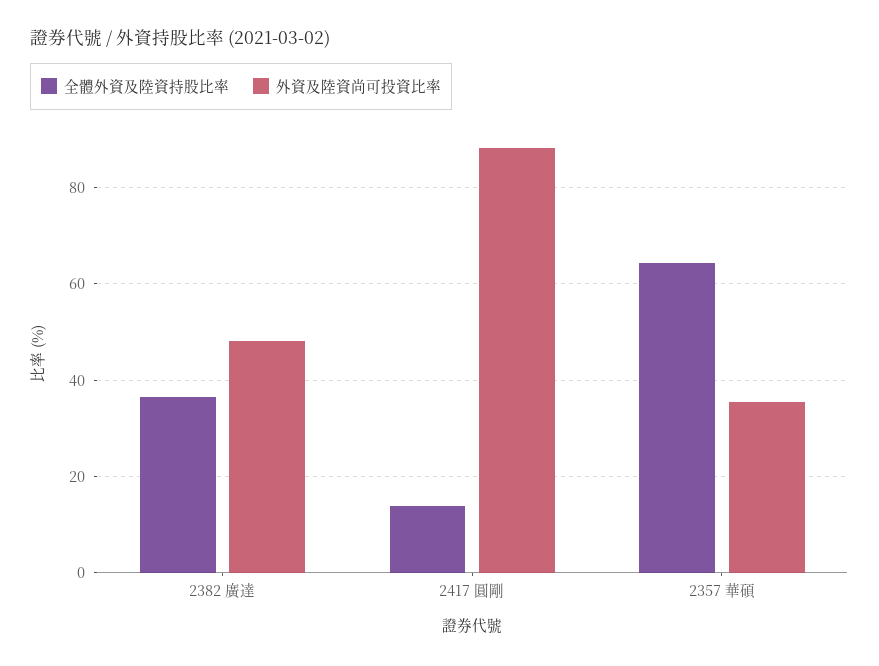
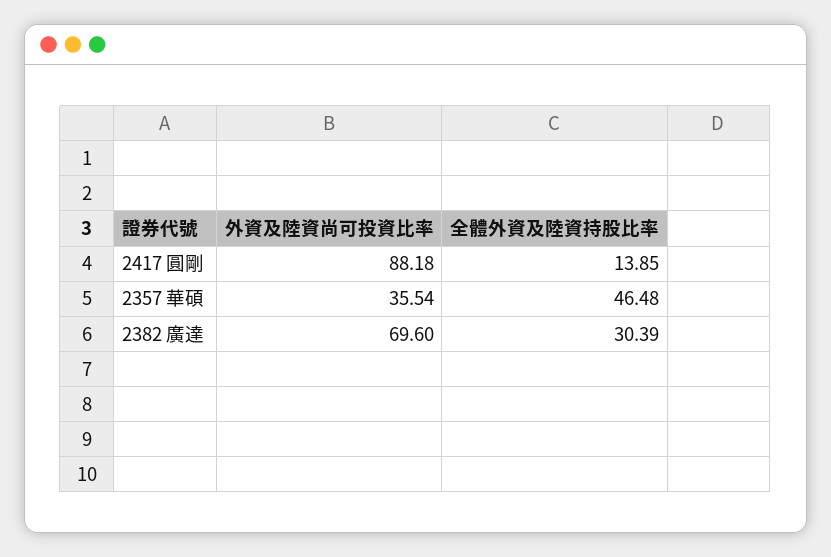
全體外資及陸資持股比率, 2382 廣達: 36 -> 30.39
外資及陸資尚可投資比率, 2382 廣達: 48 -> 69.6
全體外資及陸資持股比率, 2357 華碩: 64 -> 46.48

